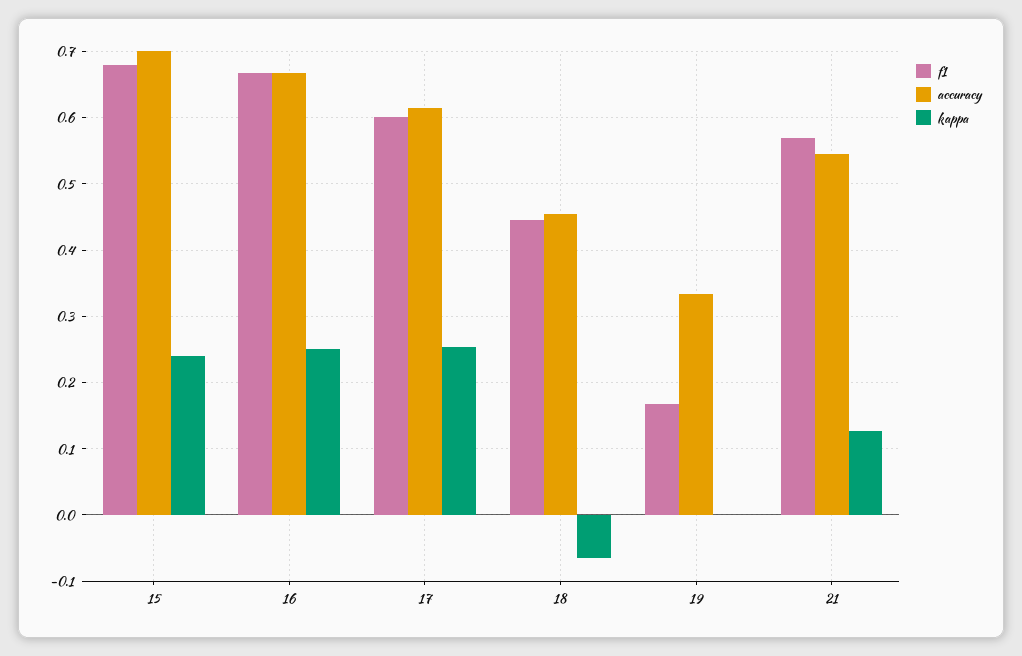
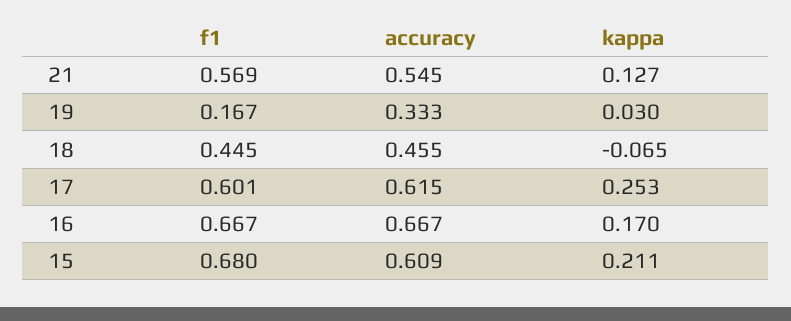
accuracy, 15: 0.7 -> 0.609
kappa, 15: 0.24 -> 0.211
kappa, 16: 0.25 -> 0.17
kappa, 19: 0 -> 0.03

